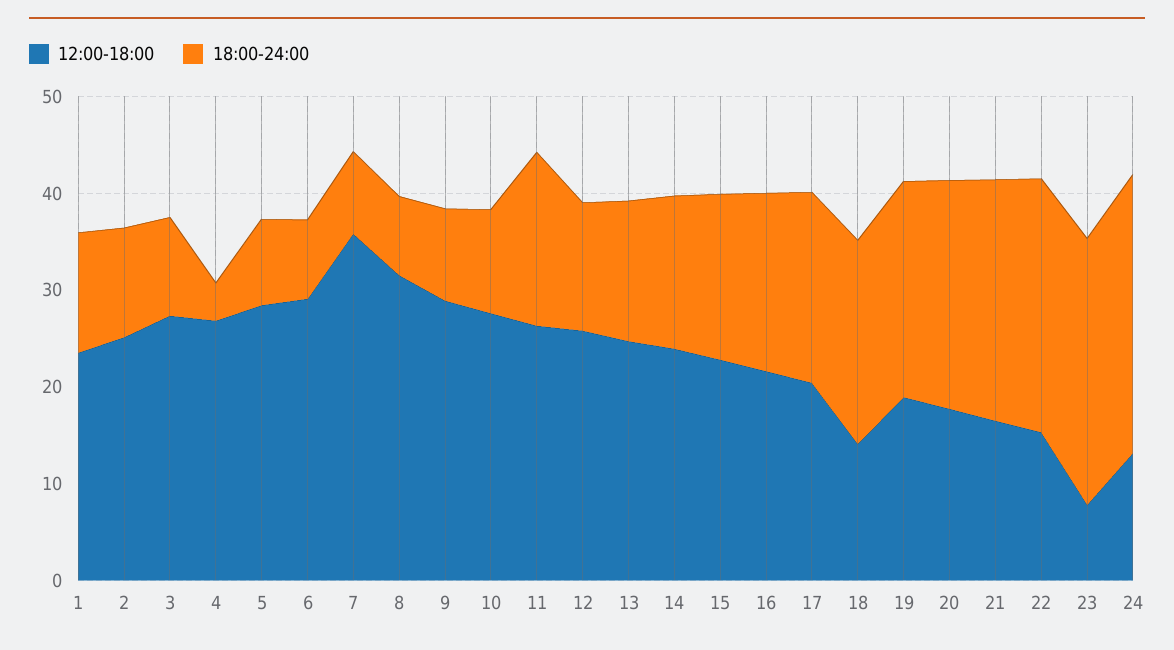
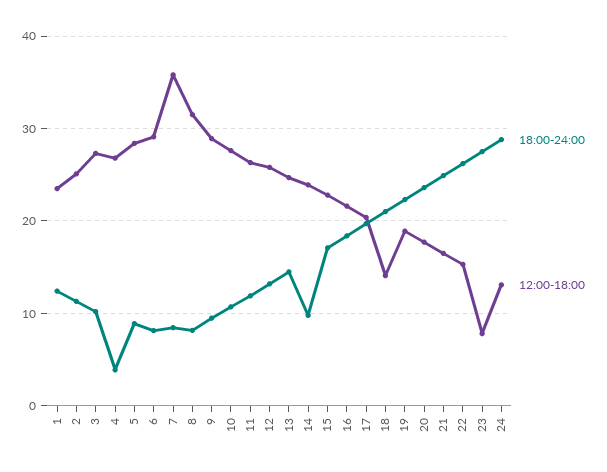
18:00-24:00, 11: 18 -> 12
18:00-24:00, 14: 16 -> 10

